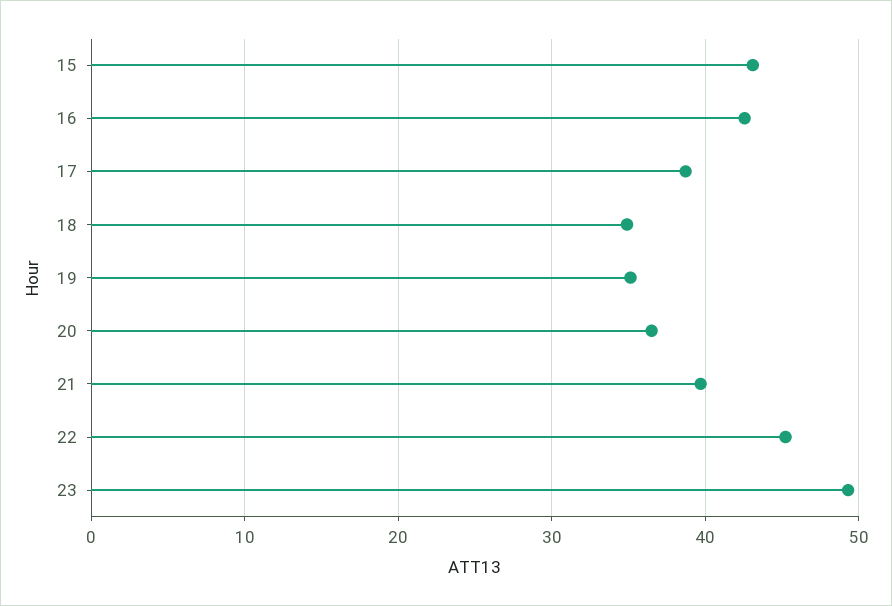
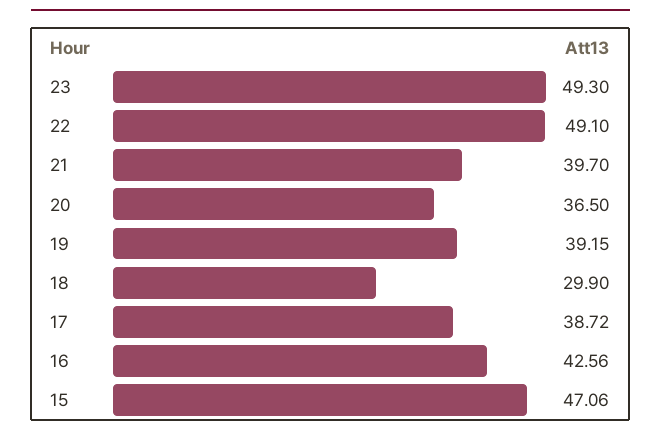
15: 43 -> 47.06
18: 35 -> 29.9
19: 35 -> 39.15
22: 45 -> 49.1

